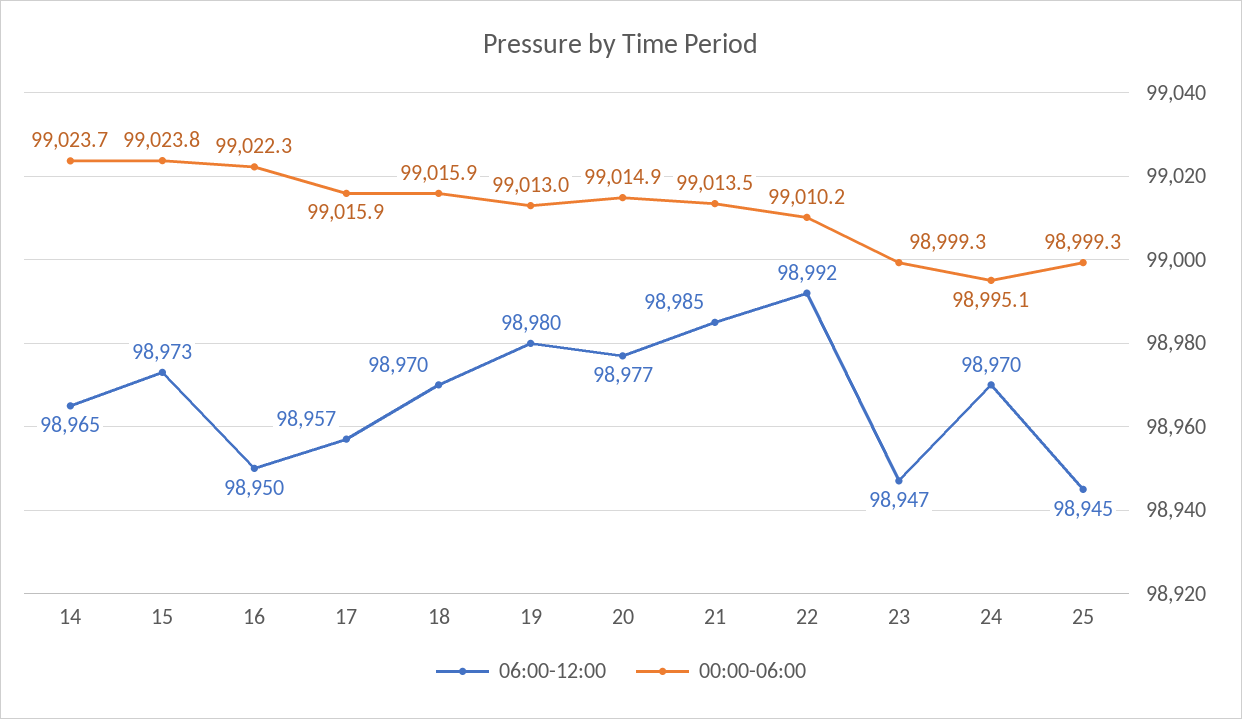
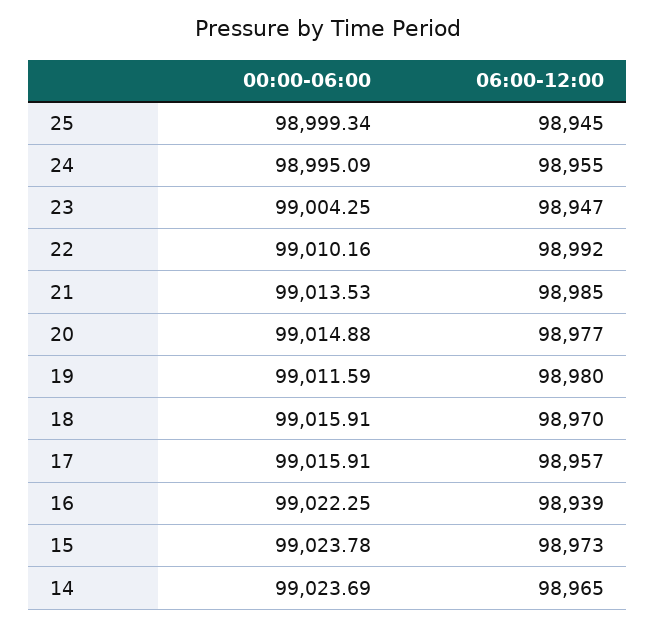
06:00-12:00, 16: 98950 -> 98939
00:00-06:00, 19: 99013 -> 99011.59
00:00-06:00, 23: 98999.3 -> 99004.25
06:00-12:00, 24: 98970 -> 98955

